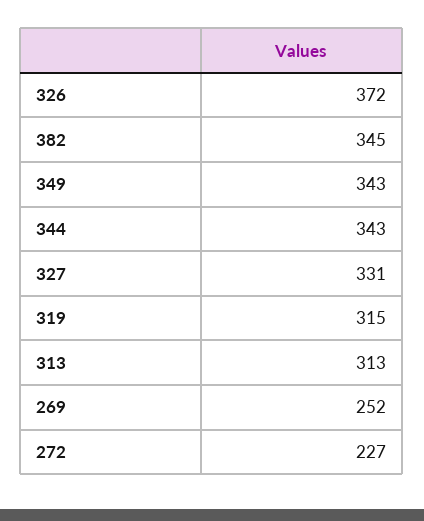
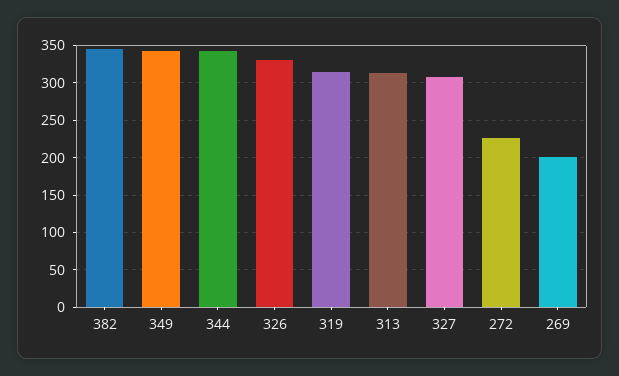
326: 372 -> 330
327: 331 -> 310
269: 252 -> 200

